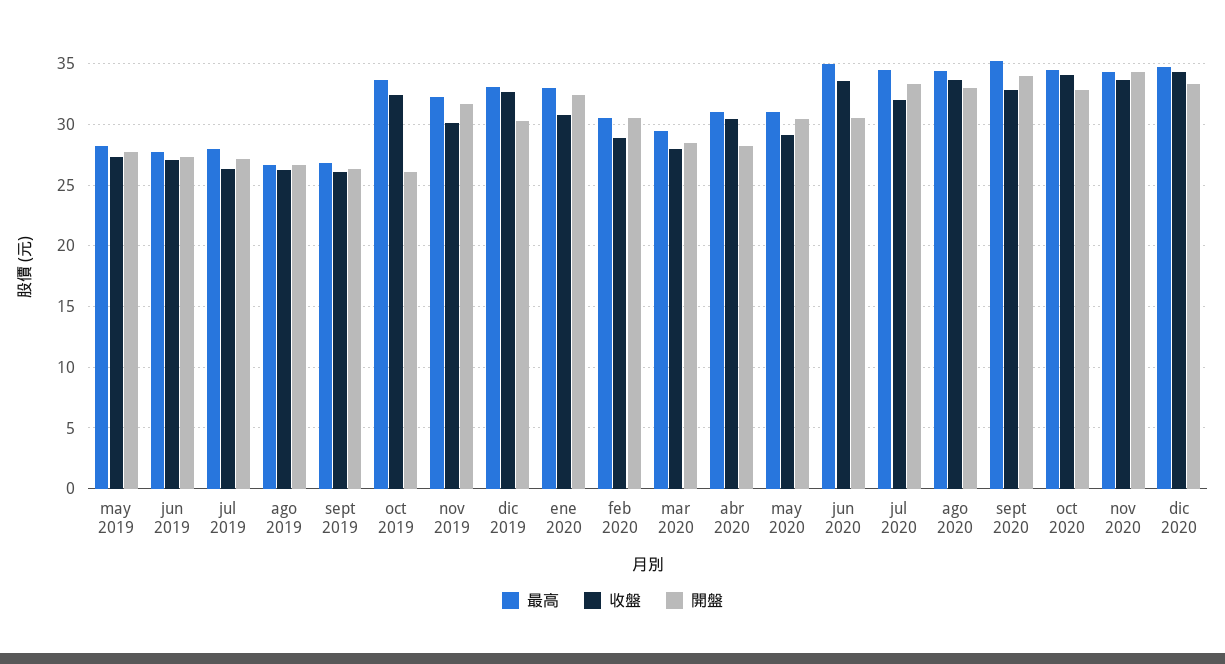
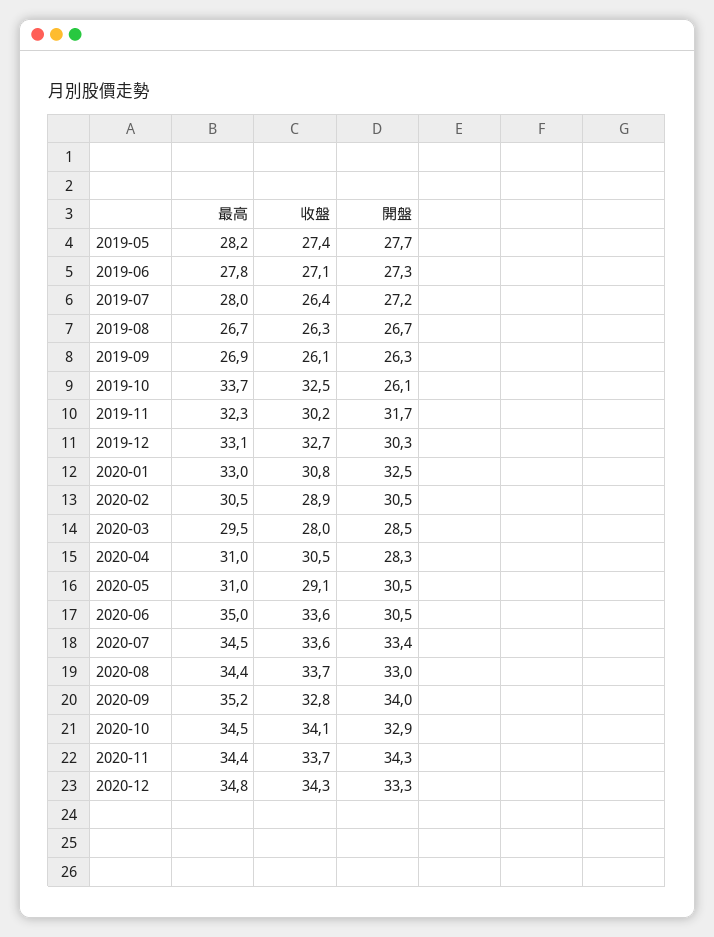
收盤, jul 2020: 32 -> 33.6

